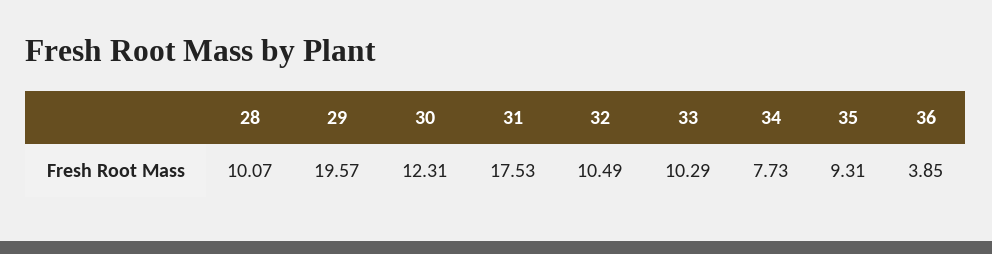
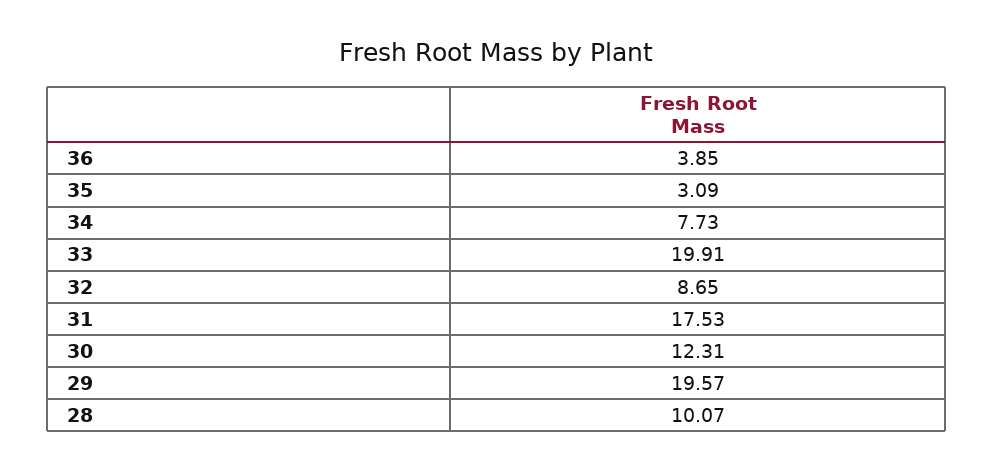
32: 10.49 -> 8.65
33: 10.29 -> 19.91
35: 9.31 -> 3.09

